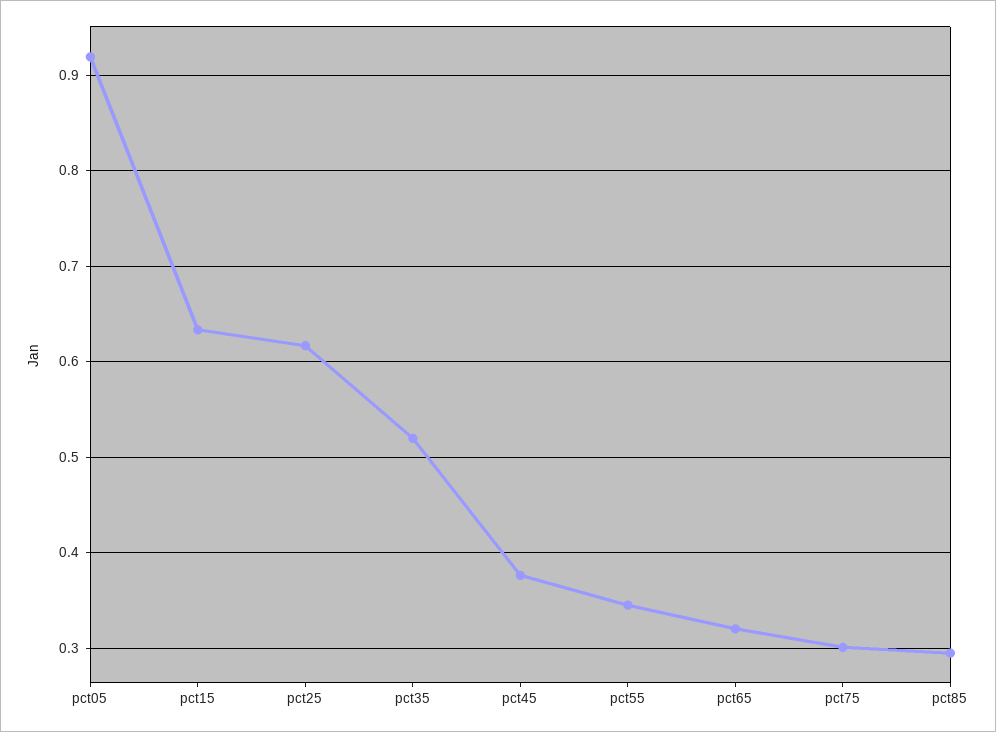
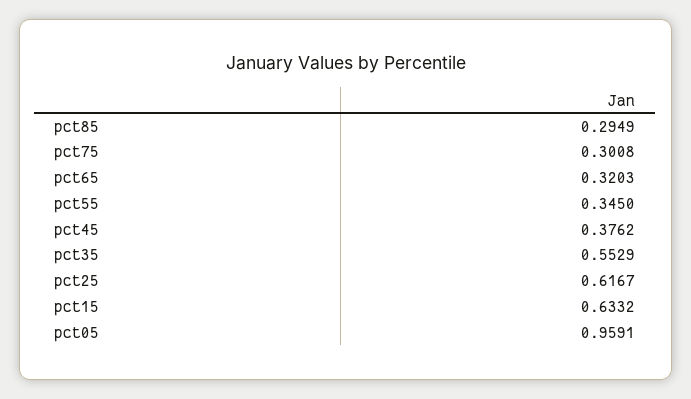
pct05: 0.92 -> 0.9591
pct35: 0.52 -> 0.5529

